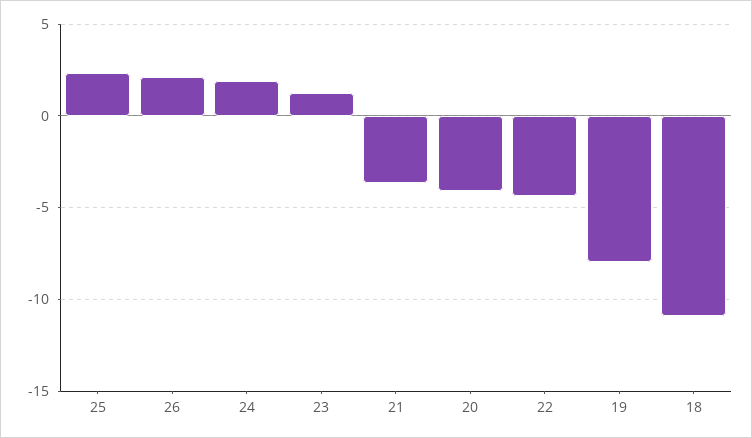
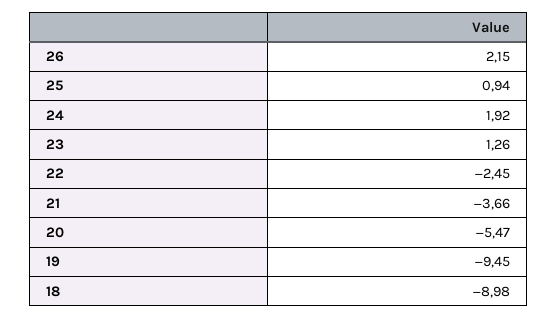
25: 2.5 -> 0.94
20: -4 -> -5.47
22: -4.5 -> -2.45
19: -8 -> -9.45
18: -11 -> -8.98

